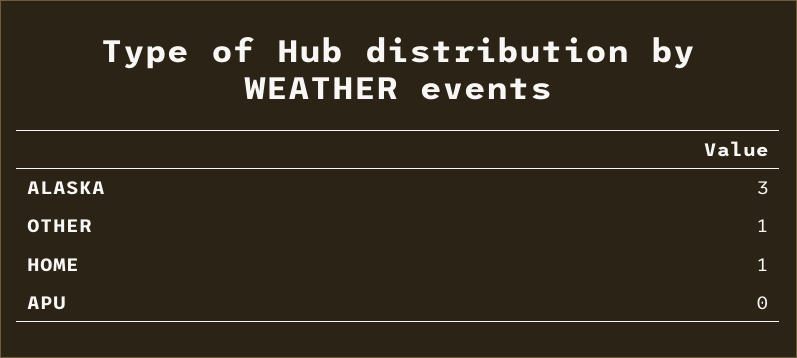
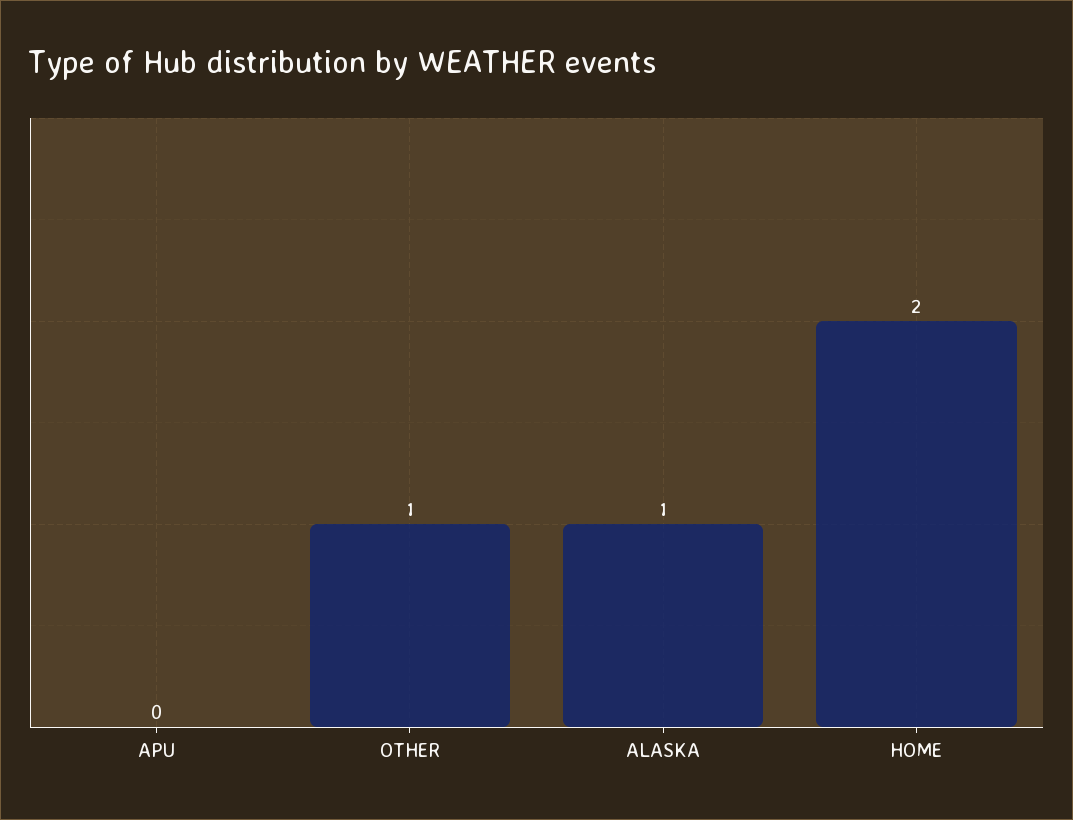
ALASKA: 3 -> 1
HOME: 1 -> 2

